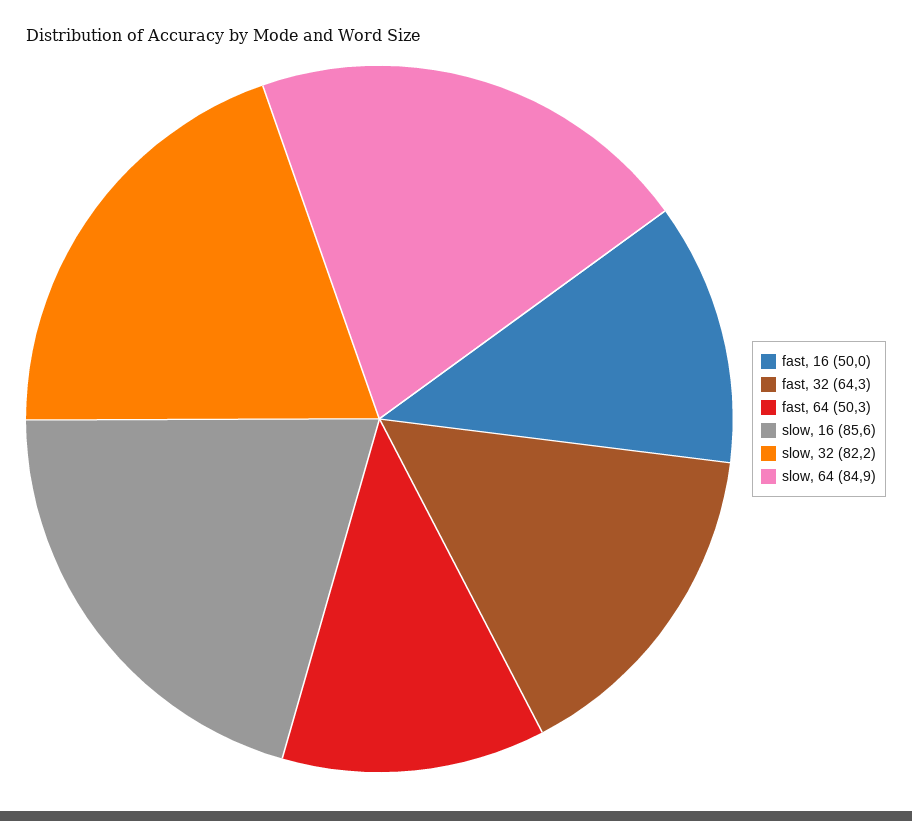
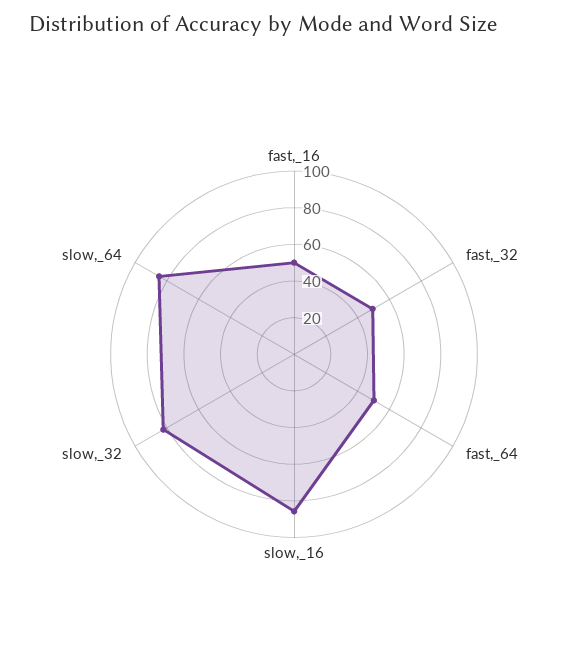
fast, 32: 64.3 -> 50

